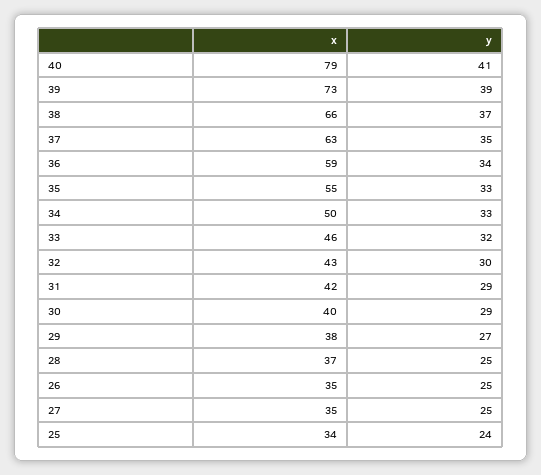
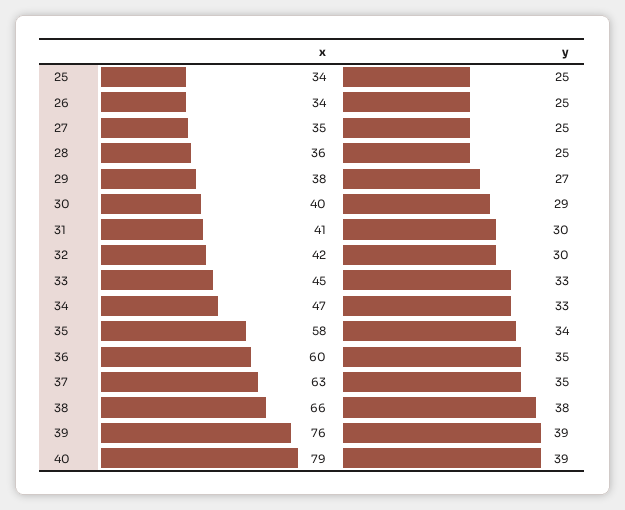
y, 40: 41 -> 39
x, 39: 73 -> 76
y, 38: 37 -> 38
x, 36: 59 -> 60
y, 36: 34 -> 35
x, 35: 55 -> 58
y, 35: 33 -> 34
x, 34: 50 -> 47
x, 33: 46 -> 45
y, 33: 32 -> 33
x, 32: 43 -> 42
x, 31: 42 -> 41
y, 31: 29 -> 30
x, 28: 37 -> 36
x, 26: 35 -> 34
y, 25: 24 -> 25

